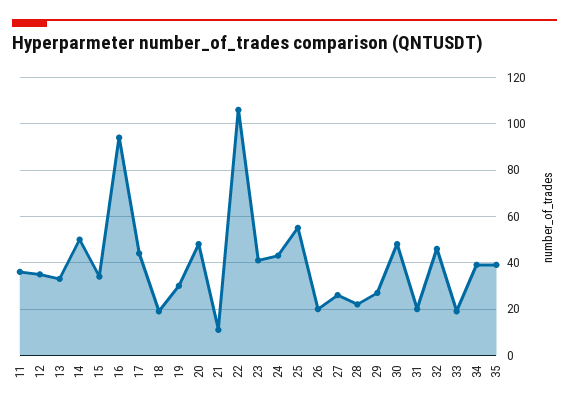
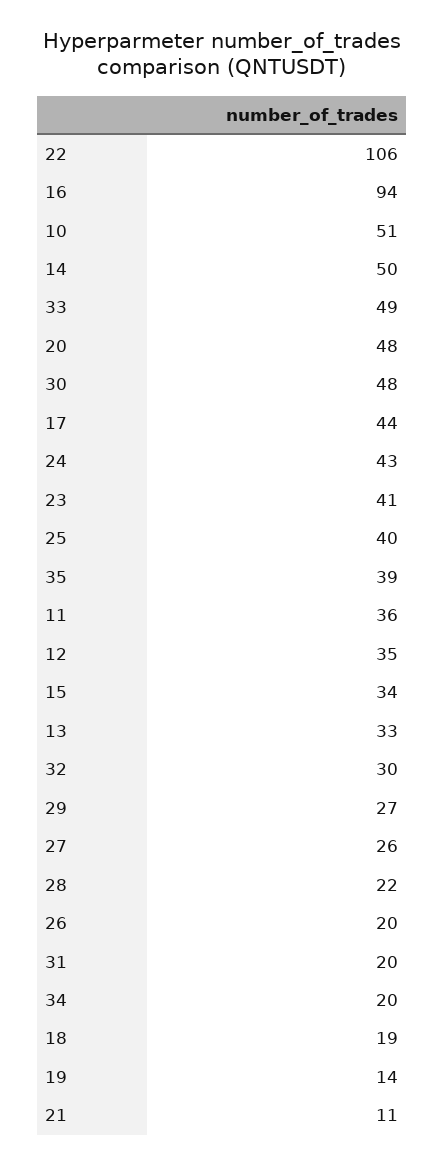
19: 30 -> 14
25: 55 -> 40
32: 45 -> 30
33: 20 -> 49
34: 40 -> 20
10: none -> 51

